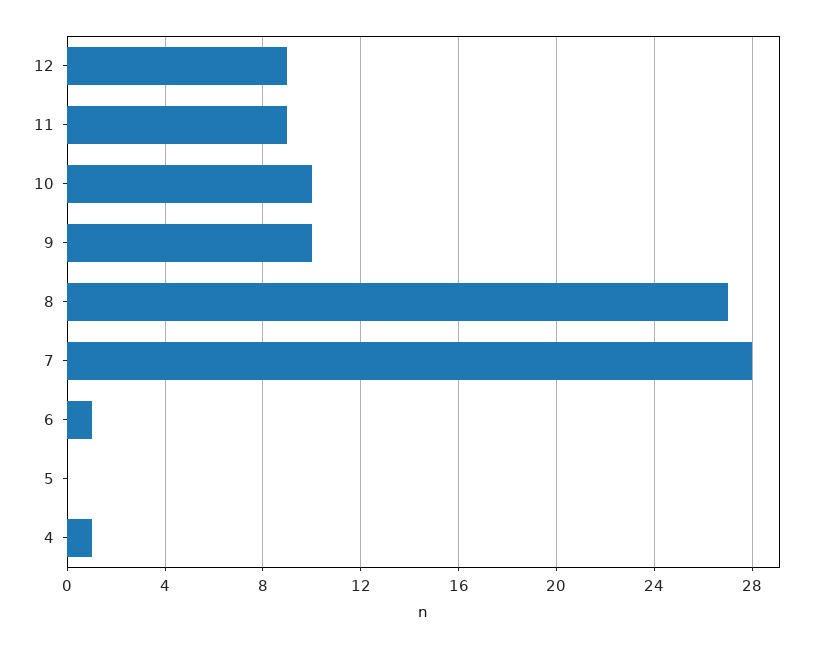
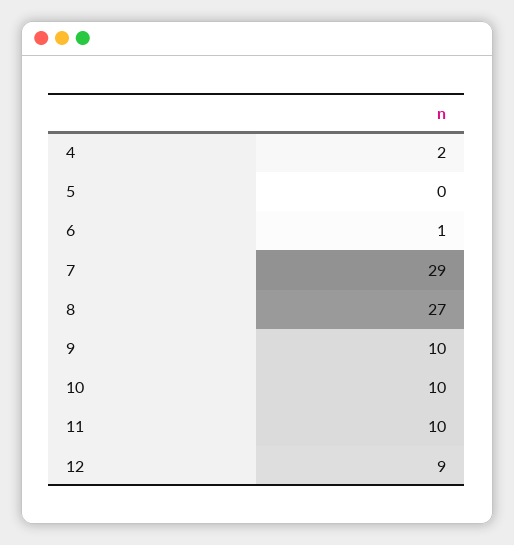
11: 9 -> 10
7: 28 -> 29
4: 1 -> 2

